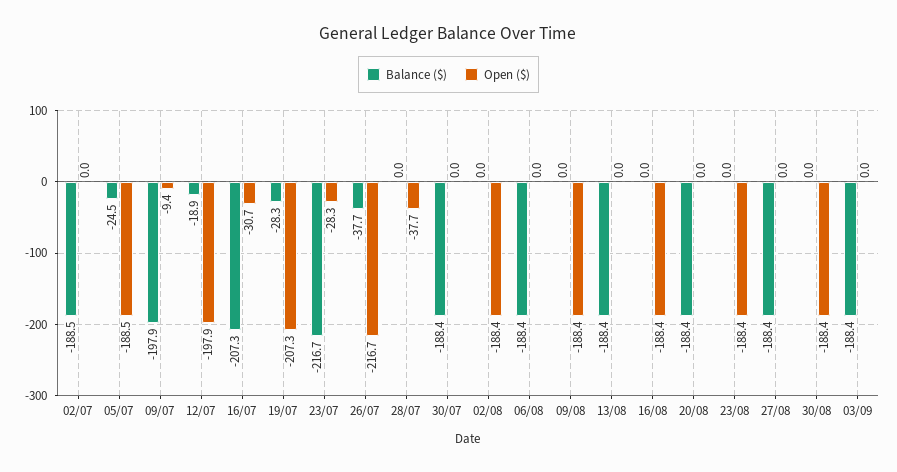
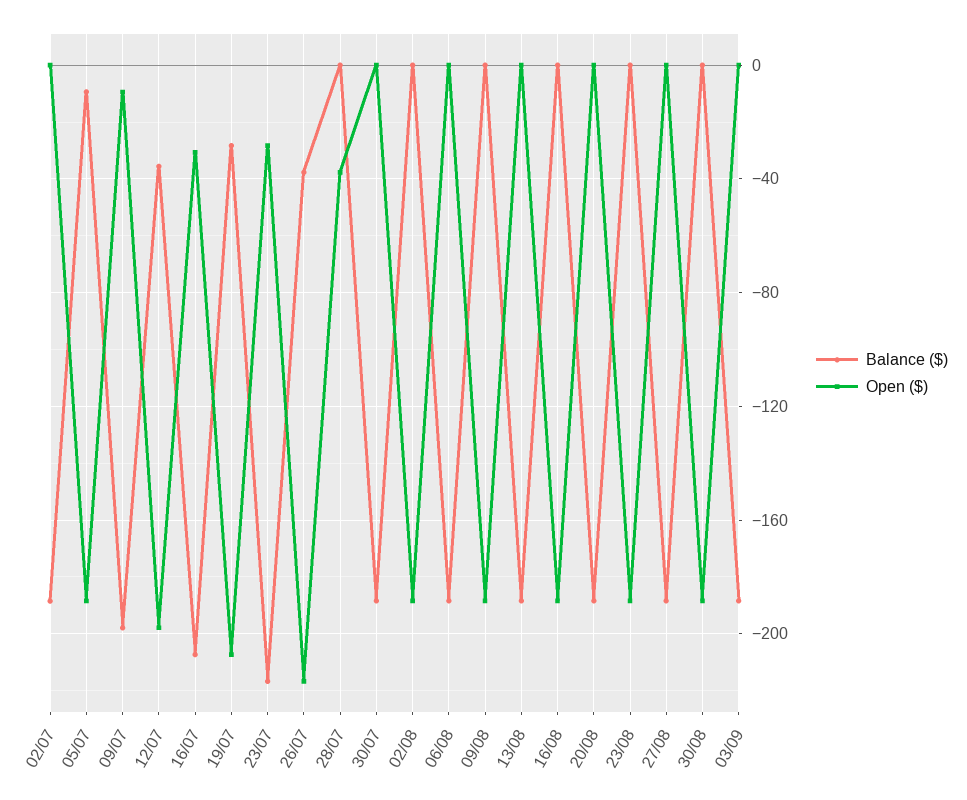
Balance ($), 05/07: -24.5 -> -10
Balance ($), 12/07: -18.9 -> -35

